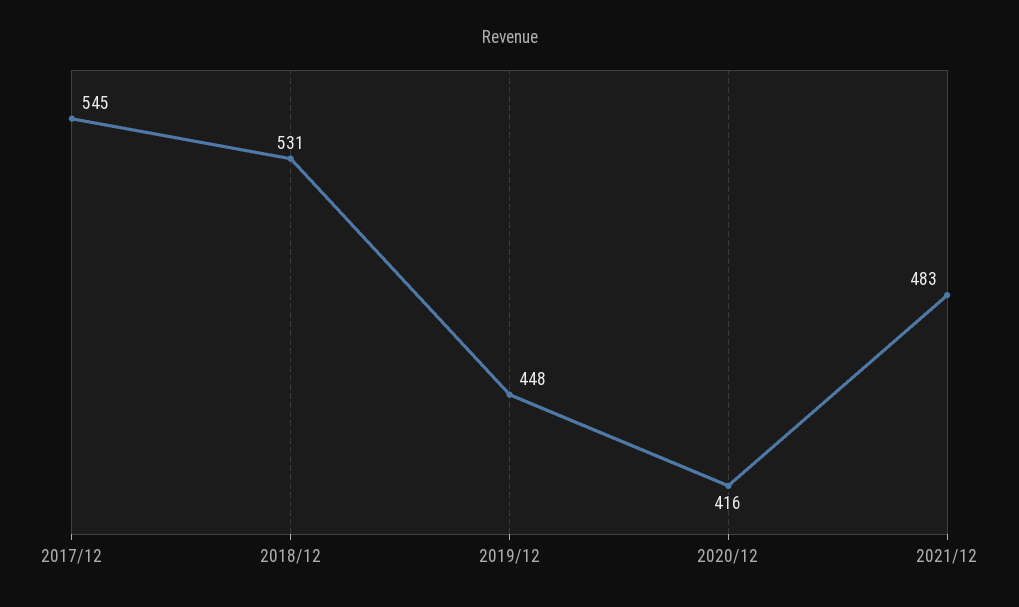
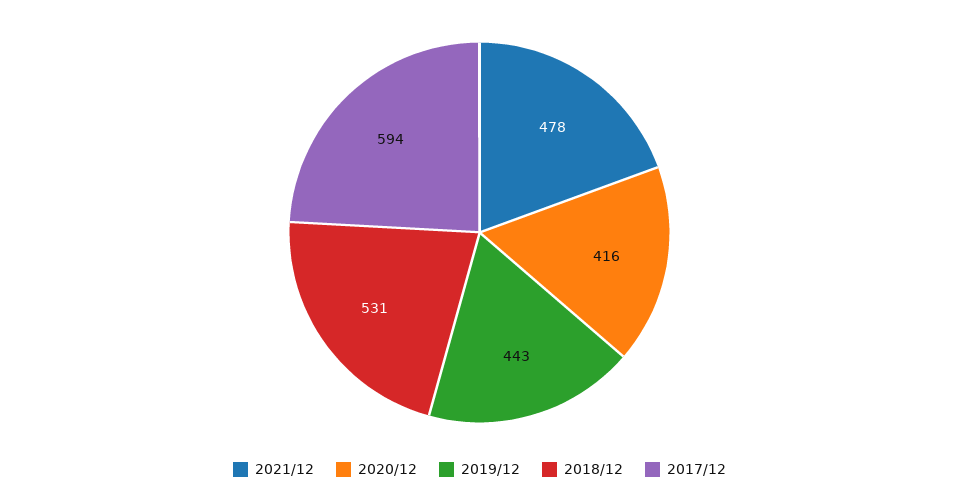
2017/12: 545 -> 594
2019/12: 448 -> 443
2021/12: 483 -> 478

